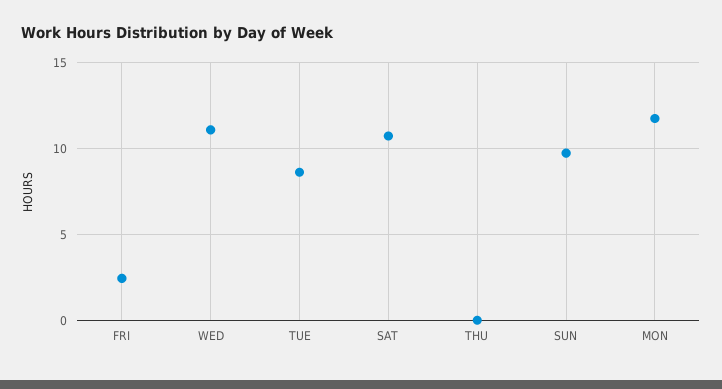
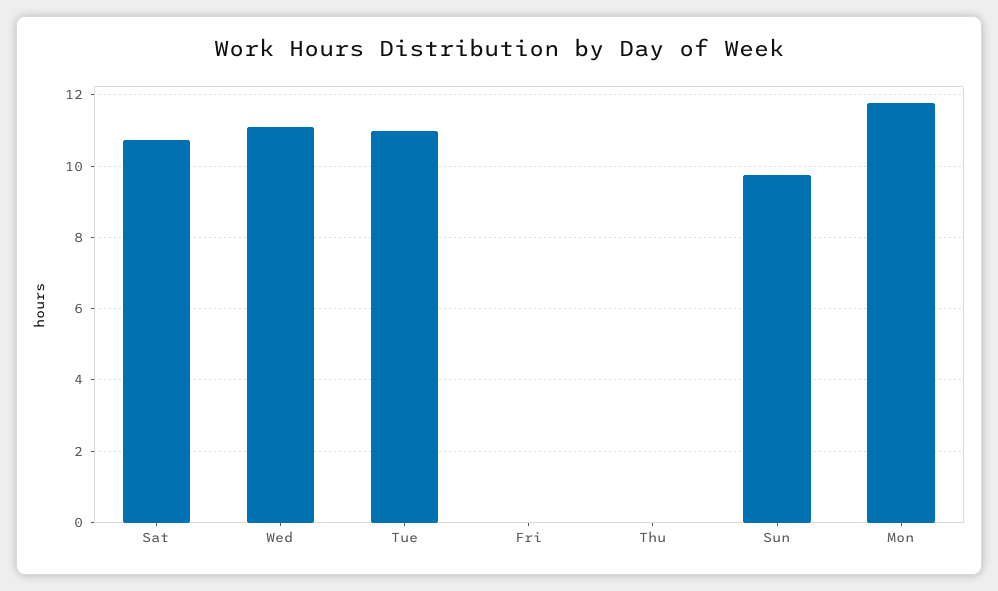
FRI: 2.5 -> 0
TUE: 8.5 -> 11

